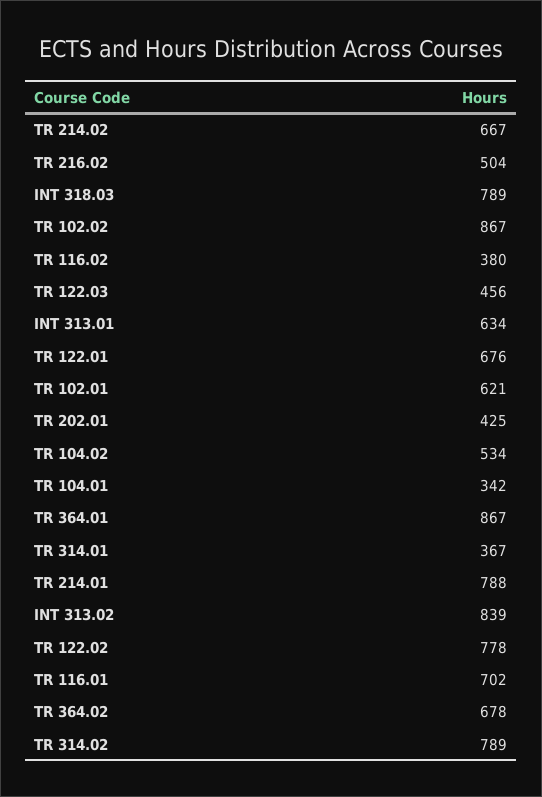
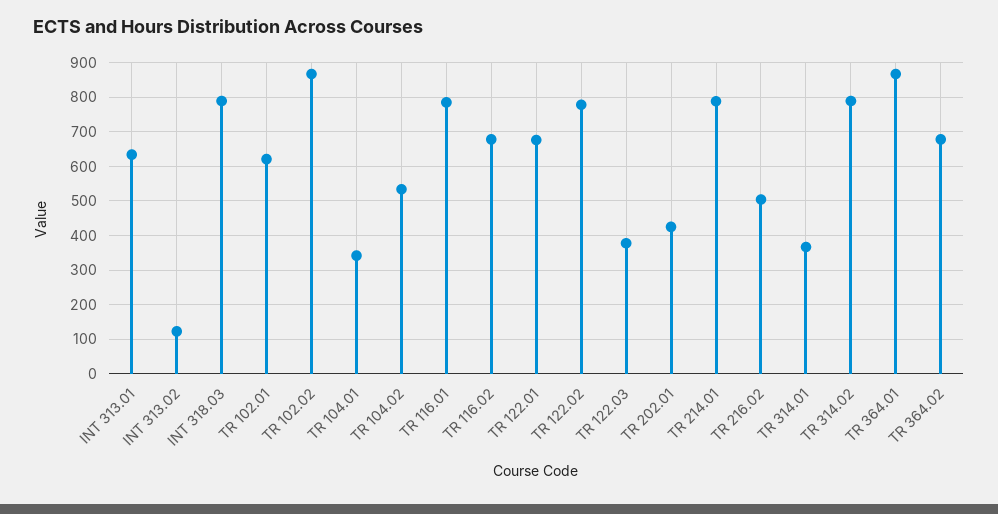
TR 214.02: 667 -> none
TR 116.02: 380 -> 680
TR 122.03: 456 -> 380
INT 313.02: 839 -> 120
TR 116.01: 702 -> 780

